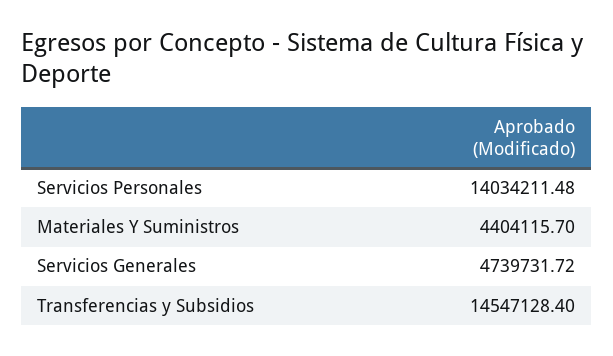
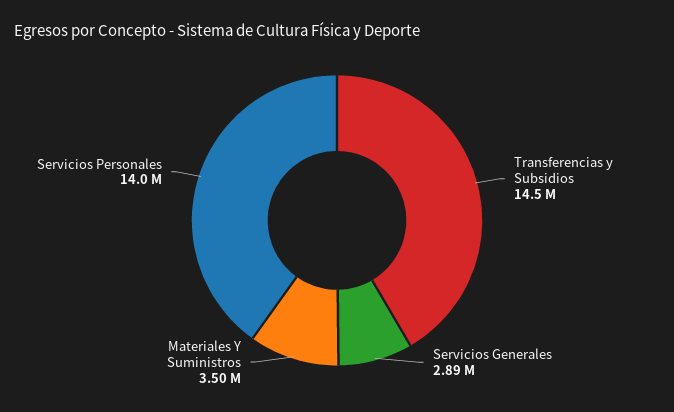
Materiales Y Suministros: 4404115.7 -> 3500000
Servicios Generales: 4739731.72 -> 2890000

